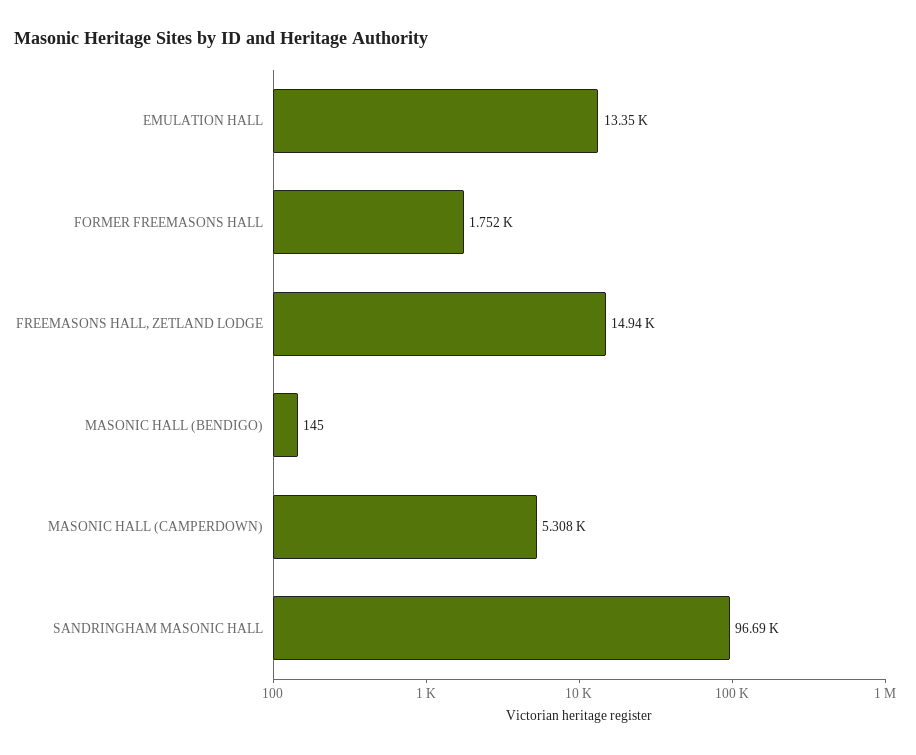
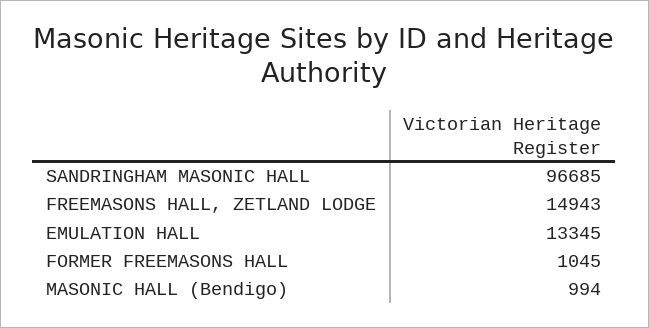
FORMER FREEMASONS HALL: 1752 -> 1045
MASONIC HALL (BENDIGO): 145 -> 994
MASONIC HALL (CAMPERDOWN): 5308 -> none

